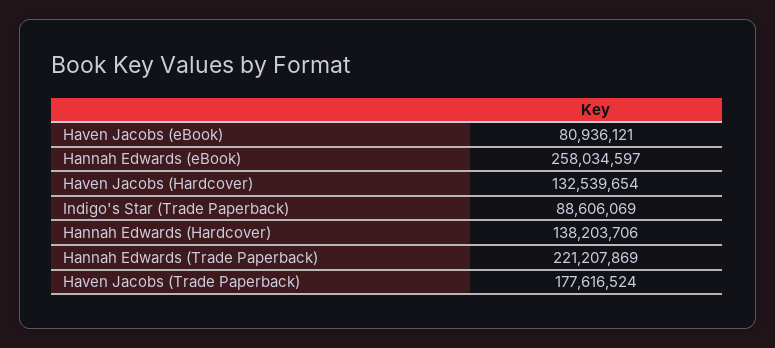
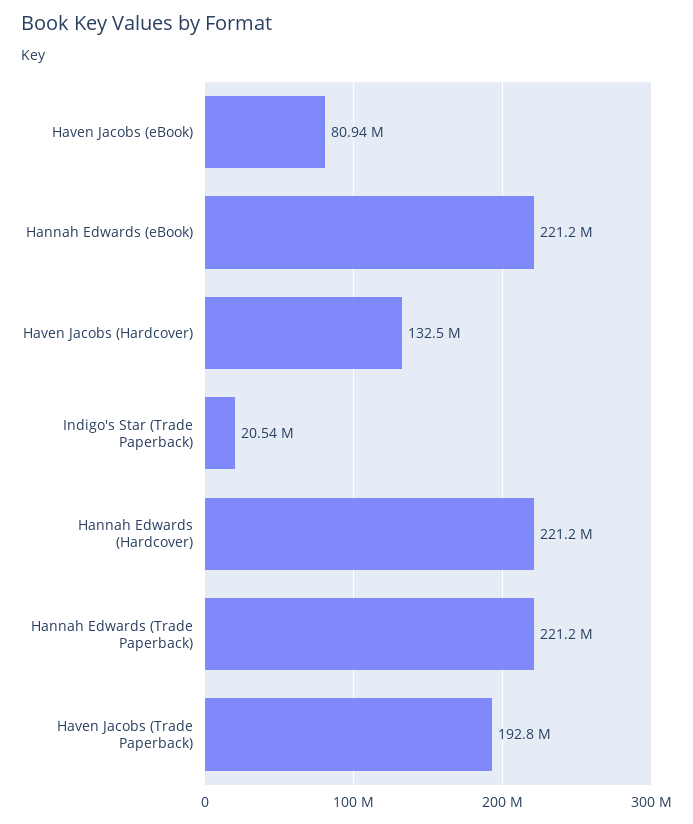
Hannah Edwards (eBook): 258034597 -> 221200000
Indigo's Star (Trade Paperback): 88606069 -> 20540000
Hannah Edwards (Hardcover): 138203706 -> 221200000
Haven Jacobs (Trade Paperback): 177616524 -> 192800000

